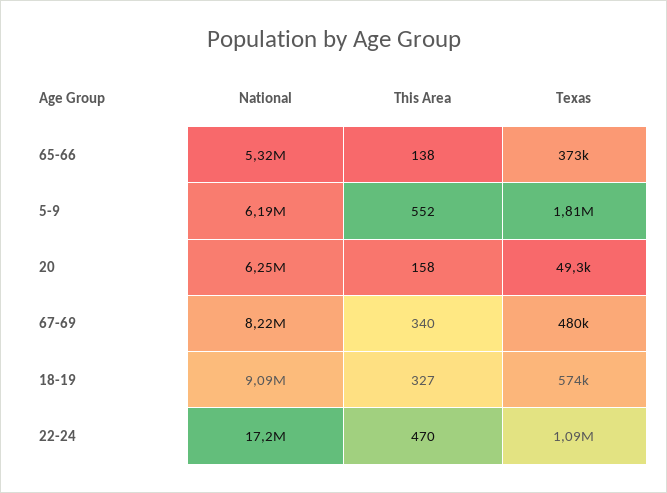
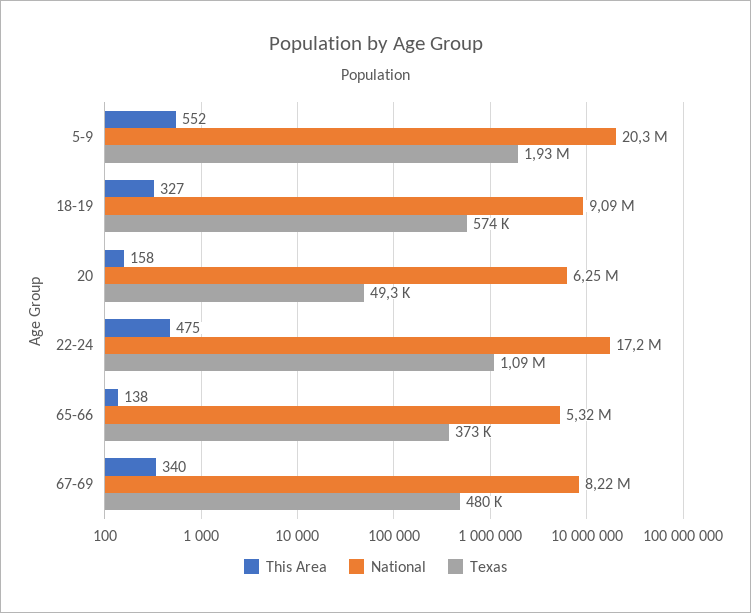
National, 5-9: 6190000 -> 20300000
Texas, 5-9: 1810000 -> 1930000
This Area, 22-24: 470 -> 475

